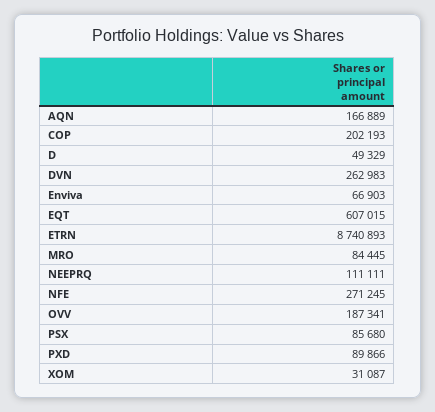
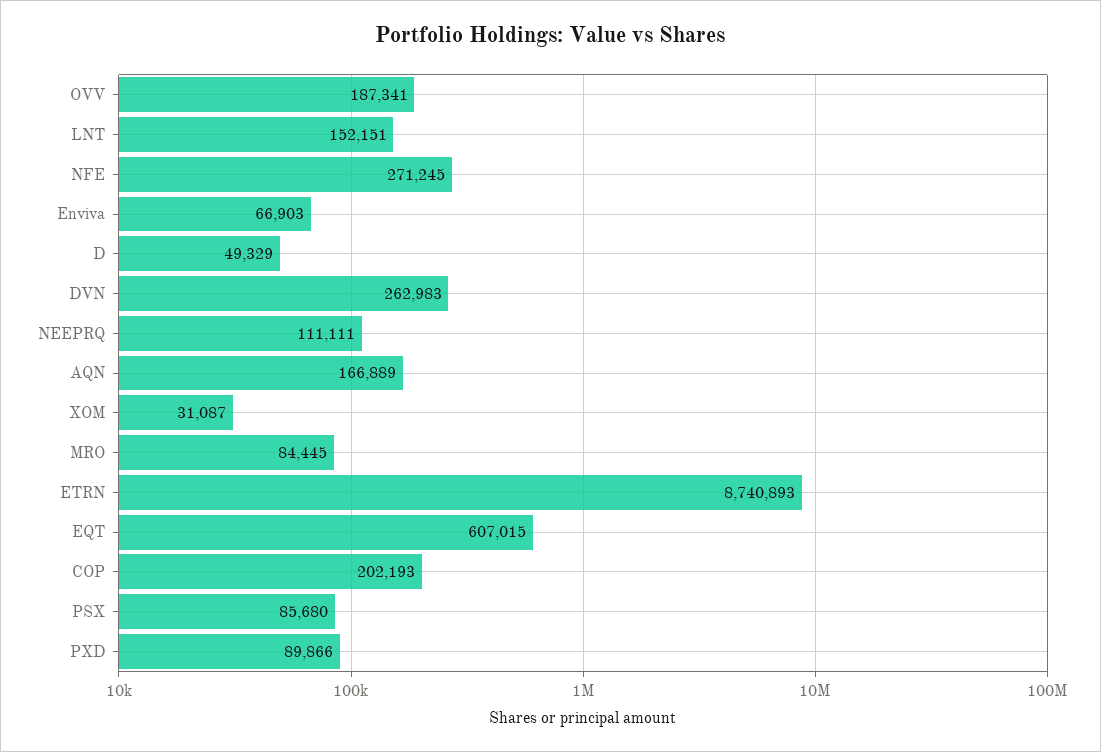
LNT: none -> 152151

